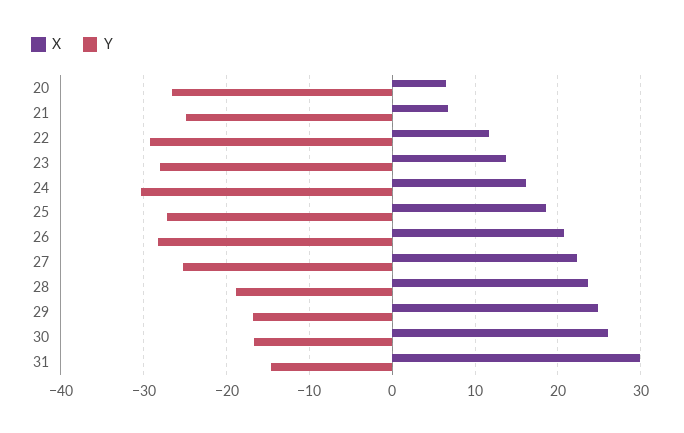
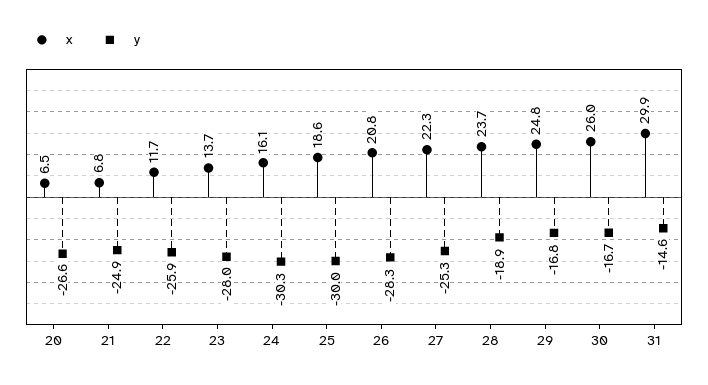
Y, 22: -29 -> -25.9
Y, 25: -27 -> -30

